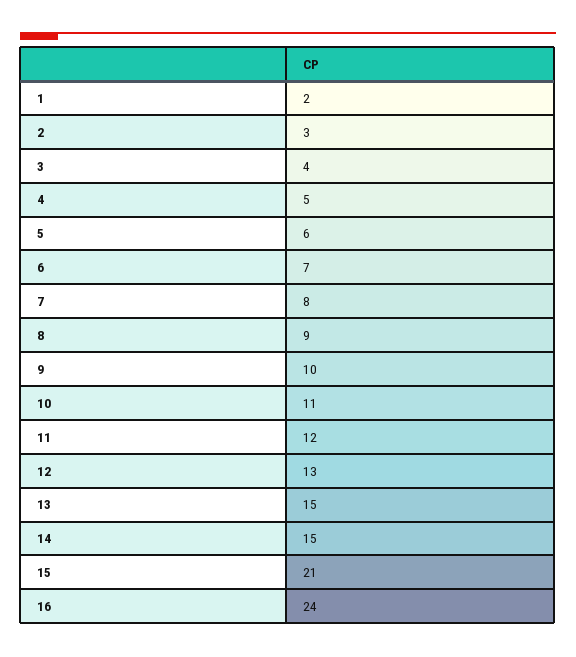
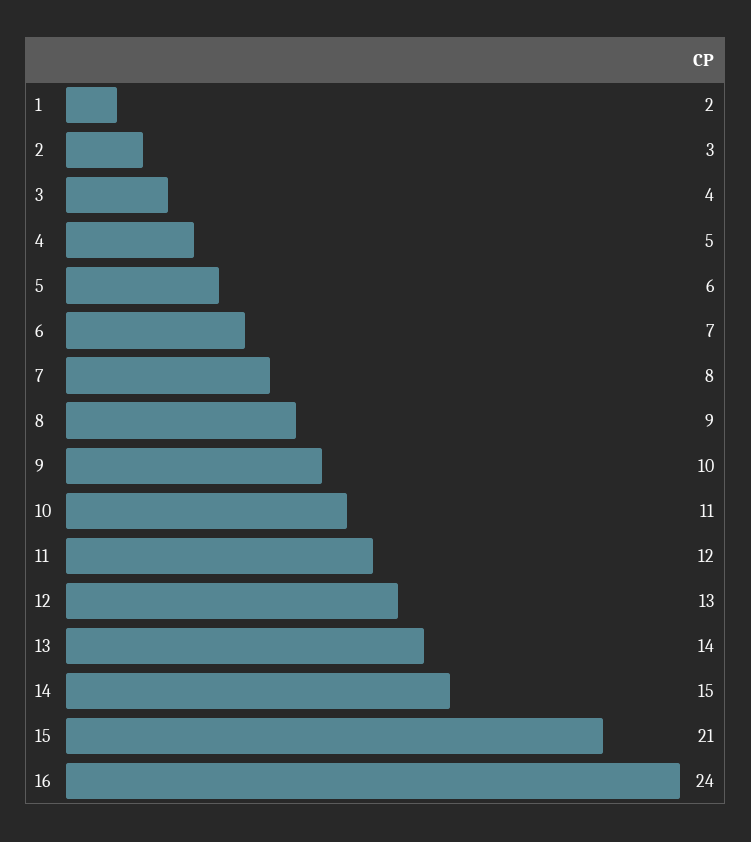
13: 15 -> 14

